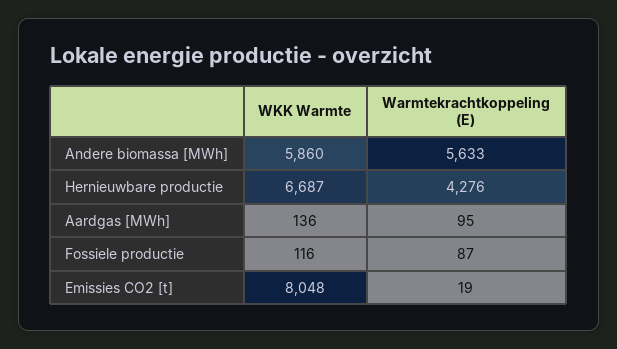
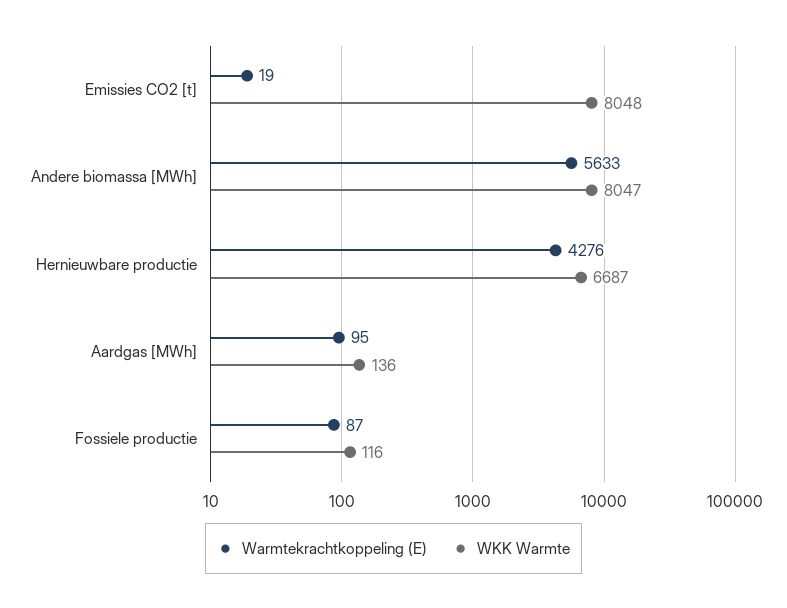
WKK Warmte, Andere biomassa [MWh]: 5860 -> 8047

